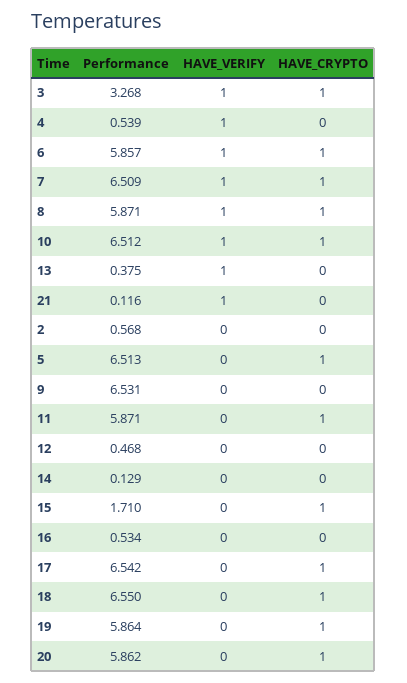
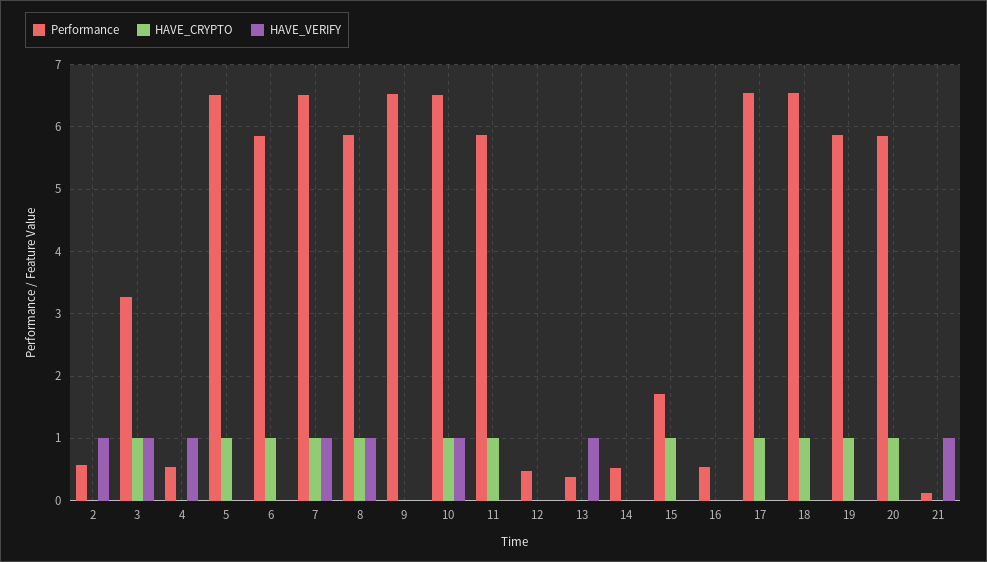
HAVE_VERIFY, 6: 1 -> 0
HAVE_VERIFY, 2: 0 -> 1
Performance, 14: 0.129 -> 0.5

